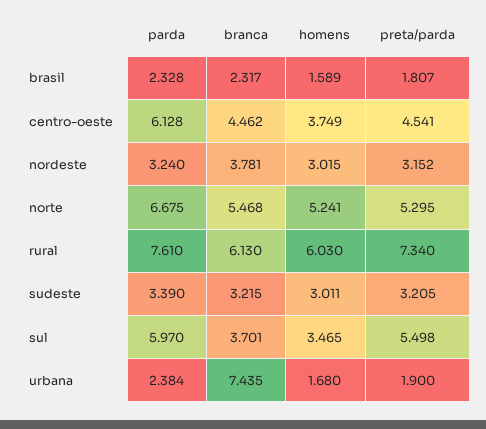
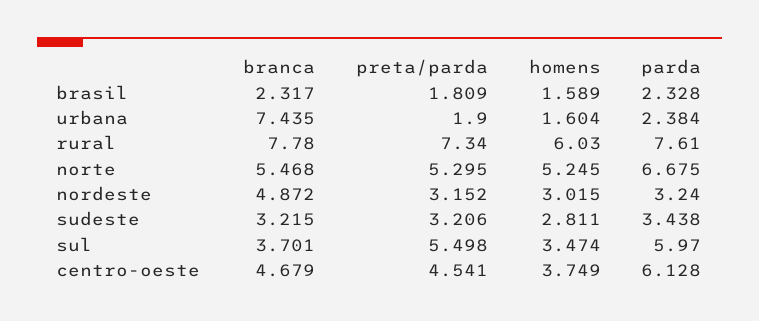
preta/parda, brasil: 1.807 -> 1.809
branca, centro-oeste: 4.462 -> 4.679
branca, nordeste: 3.781 -> 4.872
homens, norte: 5.241 -> 5.245
branca, rural: 6.13 -> 7.78
parda, sudeste: 3.39 -> 3.438
homens, sudeste: 3.011 -> 2.811
preta/parda, sudeste: 3.205 -> 3.206
homens, sul: 3.465 -> 3.474
homens, urbana: 1.68 -> 1.604

